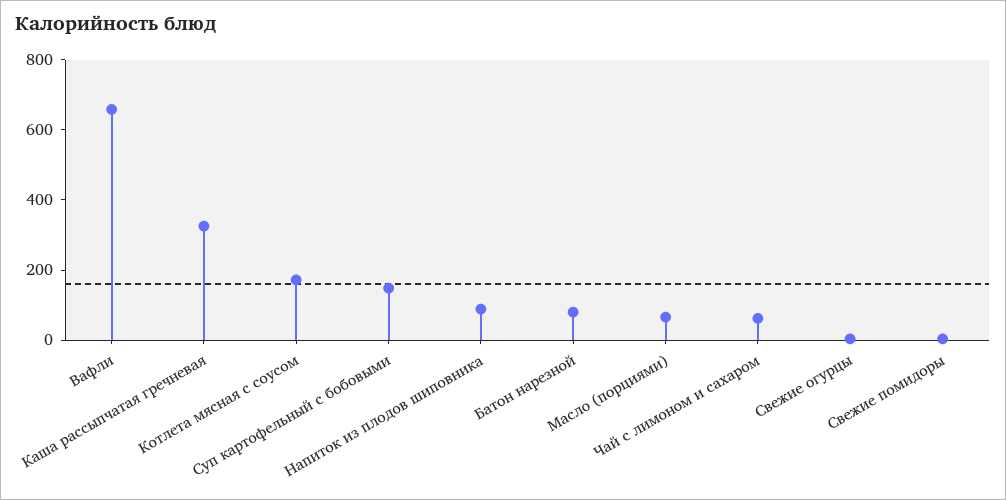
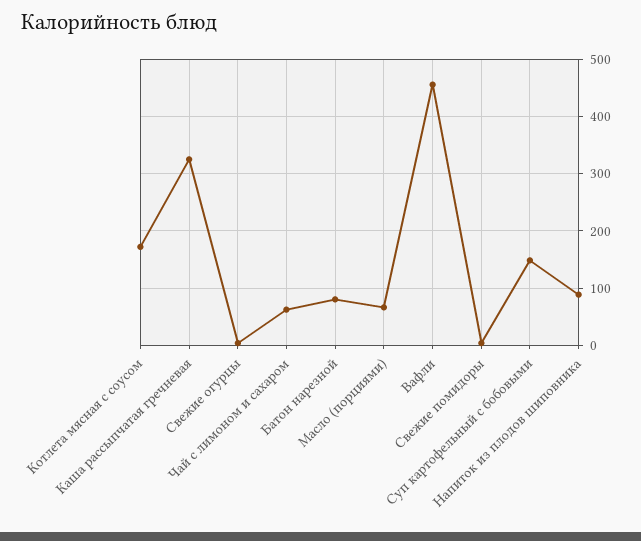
Вафли: 650 -> 460

